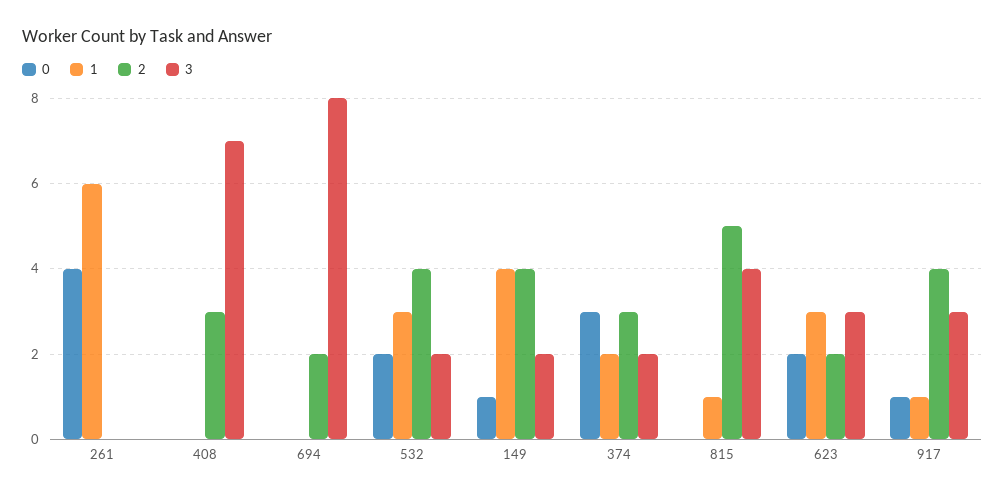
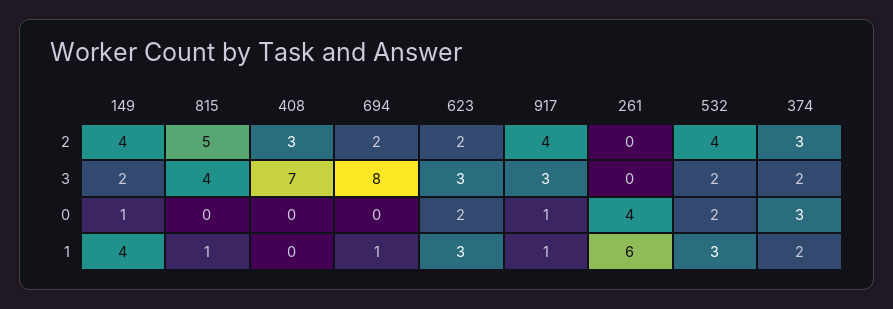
1, 694: 0 -> 1

